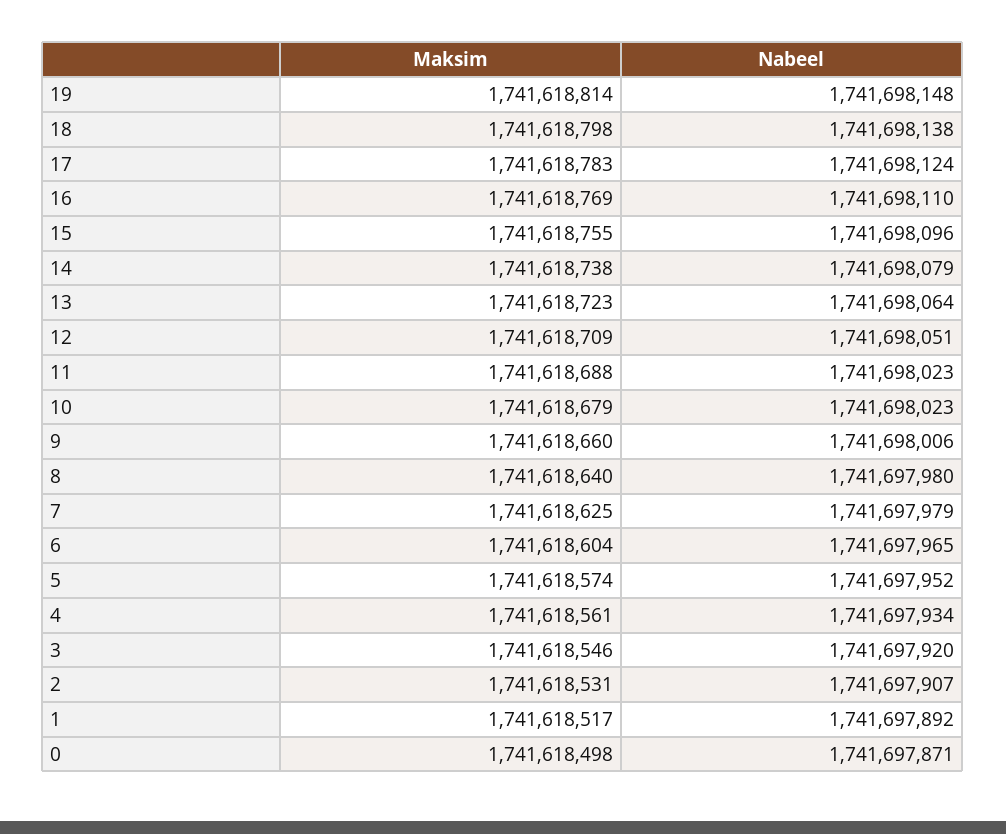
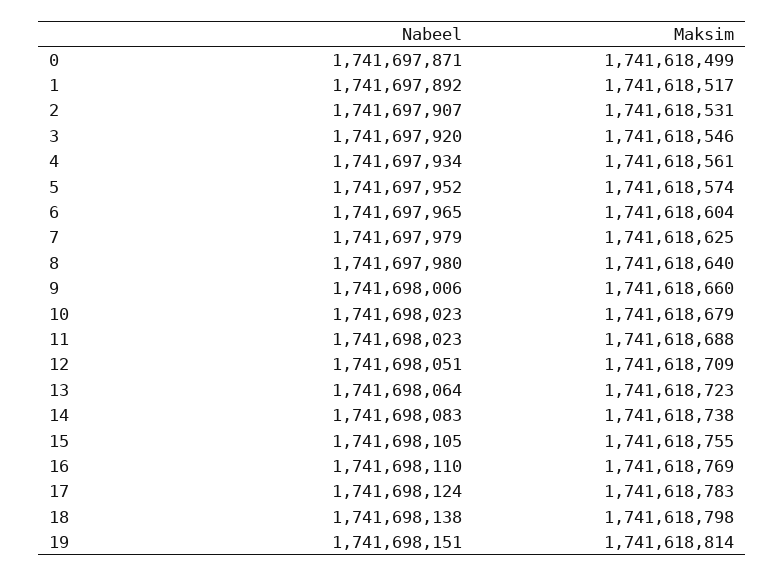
Nabeel, 19: 1741698148 -> 1741698151
Nabeel, 15: 1741698096 -> 1741698105
Nabeel, 14: 1741698079 -> 1741698083
Maksim, 0: 1741618498 -> 1741618499

